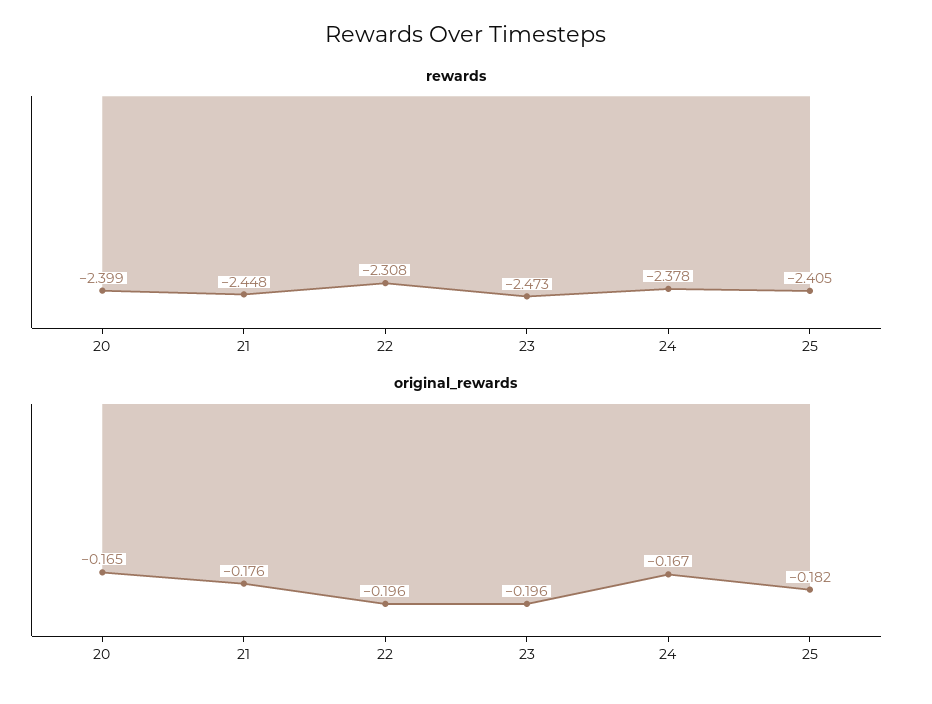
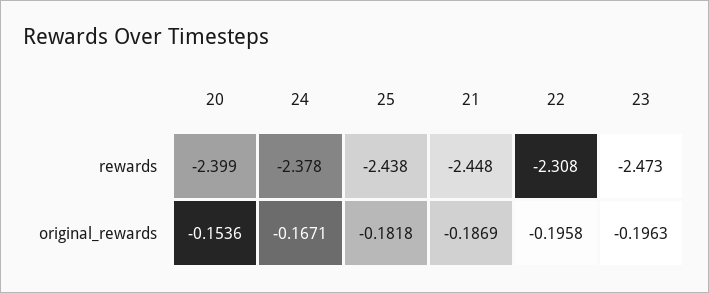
rewards, 25: -2.405 -> -2.438
original_rewards, 20: -0.165 -> -0.1536
original_rewards, 21: -0.176 -> -0.1869

